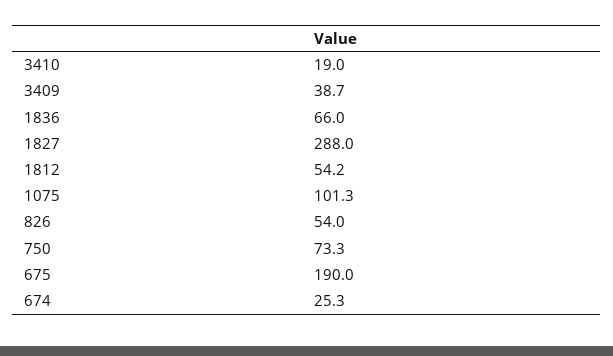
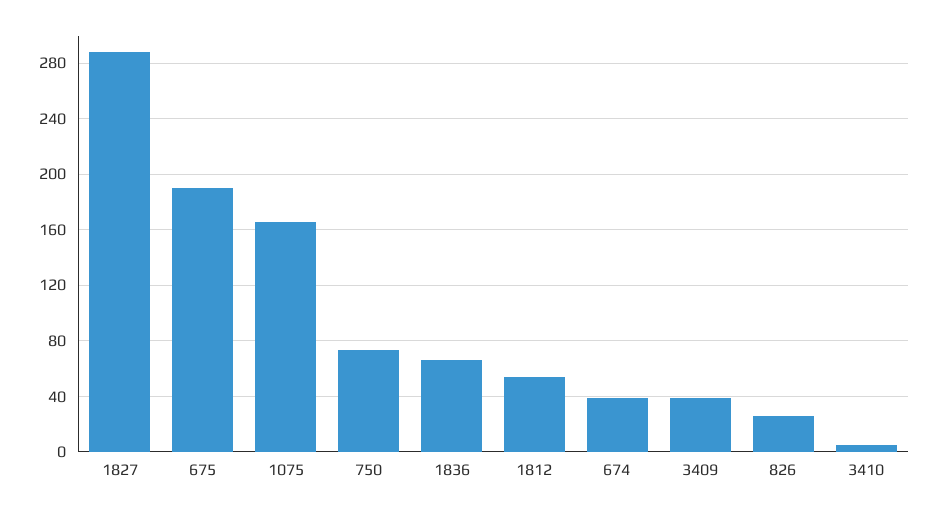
3410: 19 -> 5
1075: 101.3 -> 165
826: 54 -> 25
674: 25.3 -> 40

